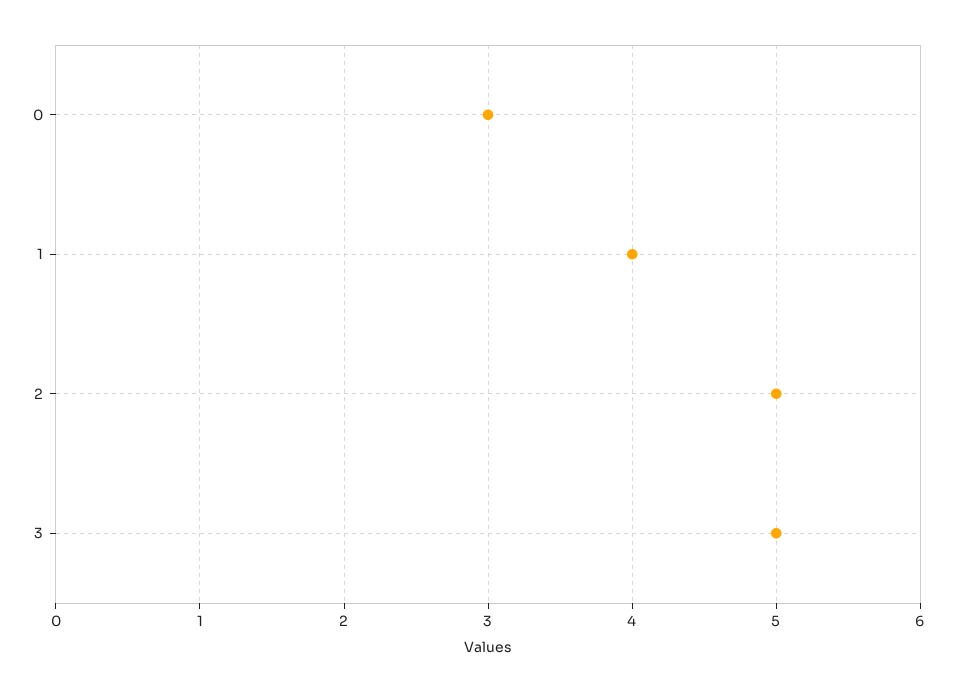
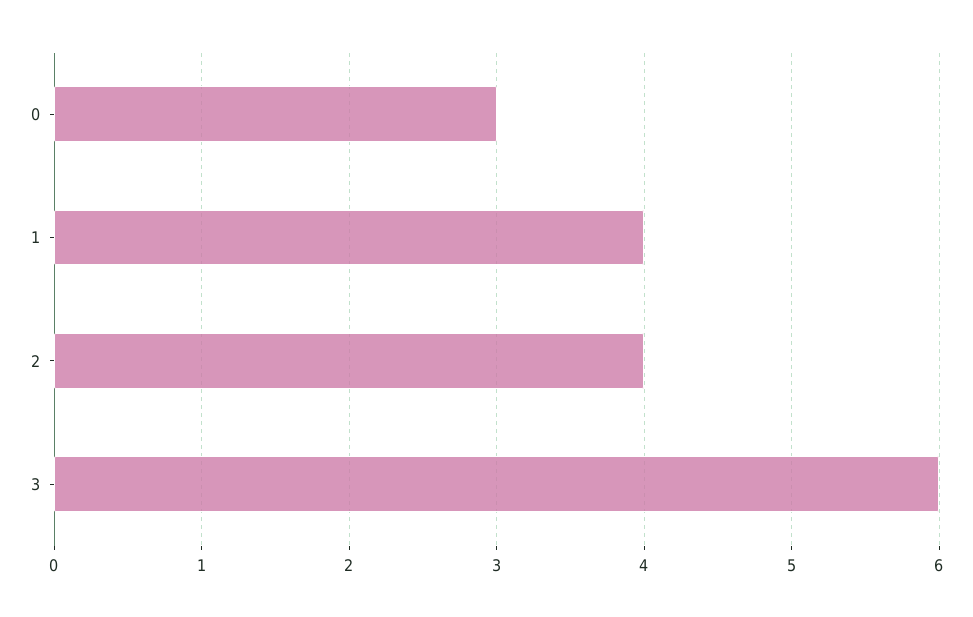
2: 5 -> 4
3: 5 -> 6

